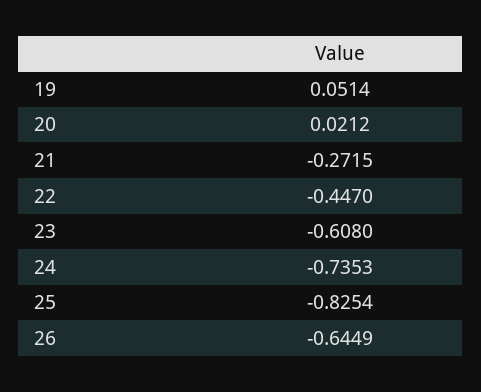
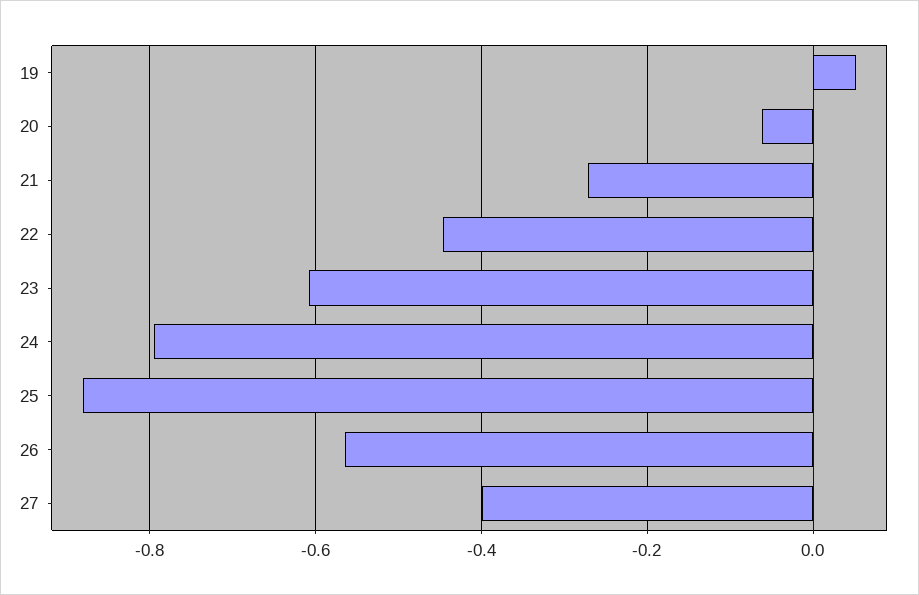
20: 0.0212 -> -0.06
24: -0.7353 -> -0.8
25: -0.8254 -> -0.88
26: -0.6449 -> -0.56
27: none -> -0.4

